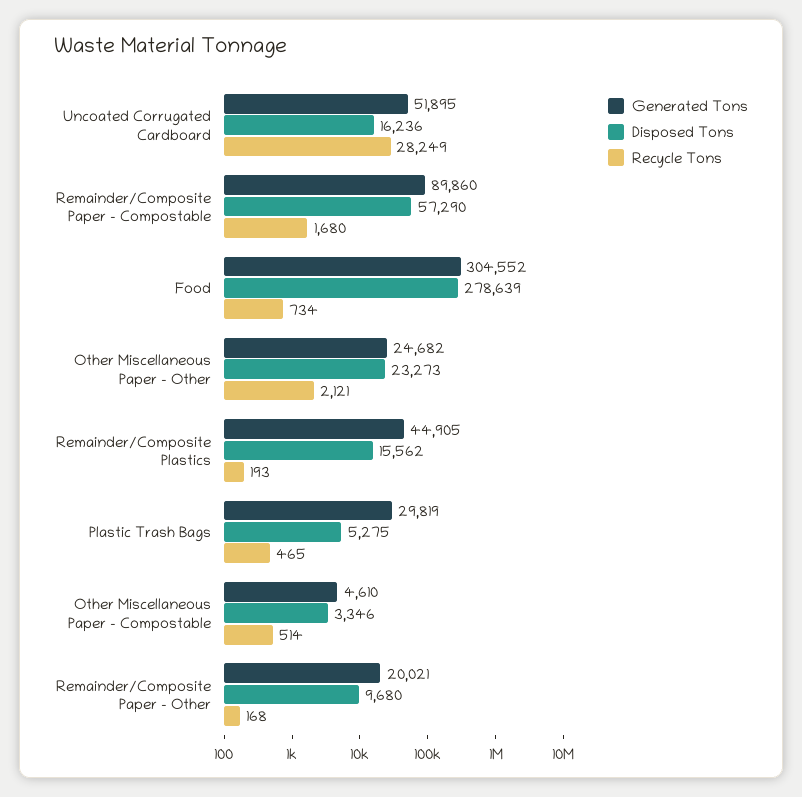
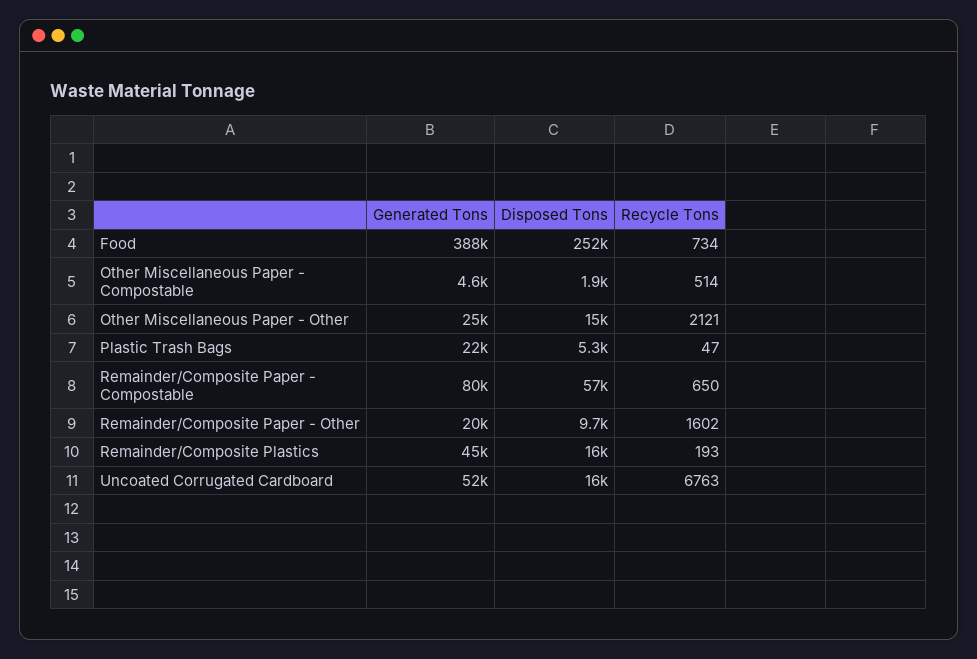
Recycle Tons, Uncoated Corrugated Cardboard: 28249 -> 6763
Generated Tons, Remainder/Composite Paper - Compostable: 89860 -> 80000
Recycle Tons, Remainder/Composite Paper - Compostable: 1680 -> 650
Generated Tons, Food: 304552 -> 388000
Disposed Tons, Food: 278639 -> 252000
Disposed Tons, Other Miscellaneous Paper - Other: 23273 -> 15000
Generated Tons, Plastic Trash Bags: 29819 -> 22000
Recycle Tons, Plastic Trash Bags: 465 -> 47
Disposed Tons, Other Miscellaneous Paper - Compostable: 3346 -> 1900
Recycle Tons, Remainder/Composite Paper - Other: 168 -> 1602

